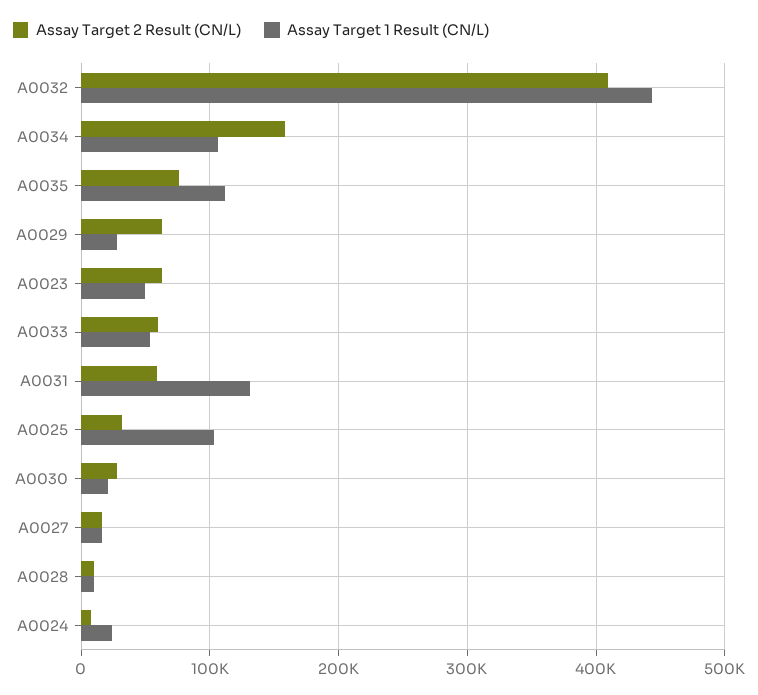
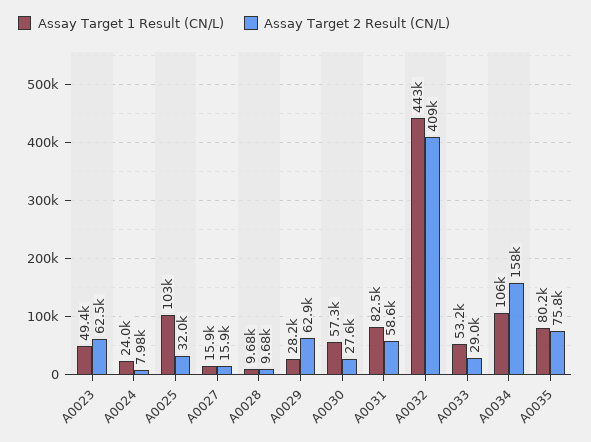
Assay Target 1 Result (CN/L), A0035: 110000 -> 80200
Assay Target 2 Result (CN/L), A0033: 60000 -> 29000
Assay Target 1 Result (CN/L), A0031: 130000 -> 82500
Assay Target 1 Result (CN/L), A0030: 20000 -> 57300

